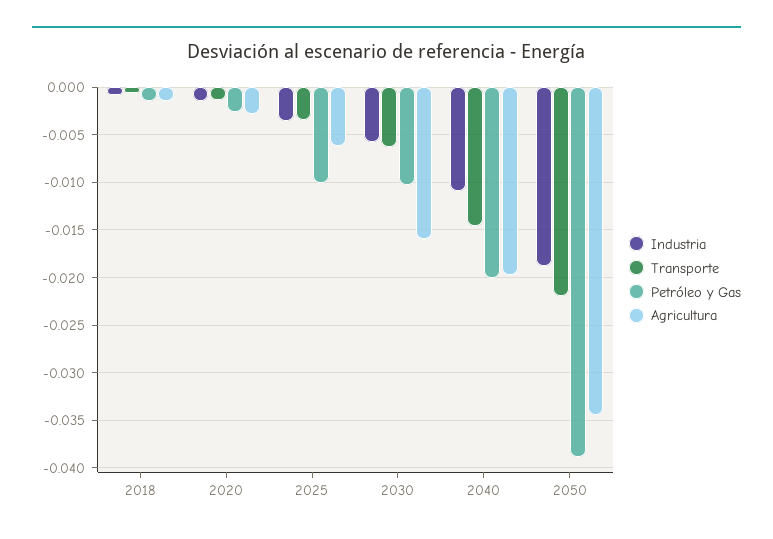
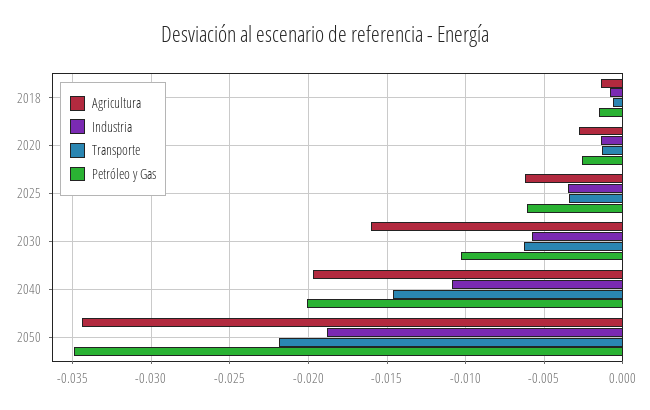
Petróleo y Gas, 2025: -0.01 -> -0.006
Petróleo y Gas, 2050: -0.039 -> -0.035

